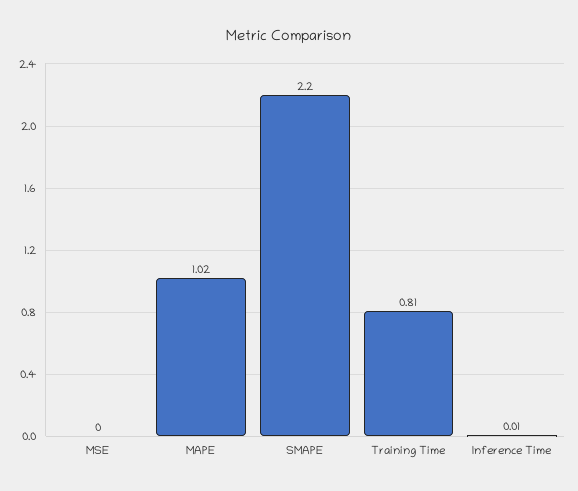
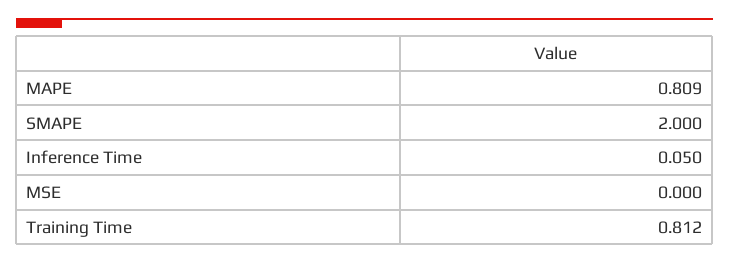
MAPE: 1.02 -> 0.809
SMAPE: 2.2 -> 2
Inference Time: 0.01 -> 0.05

